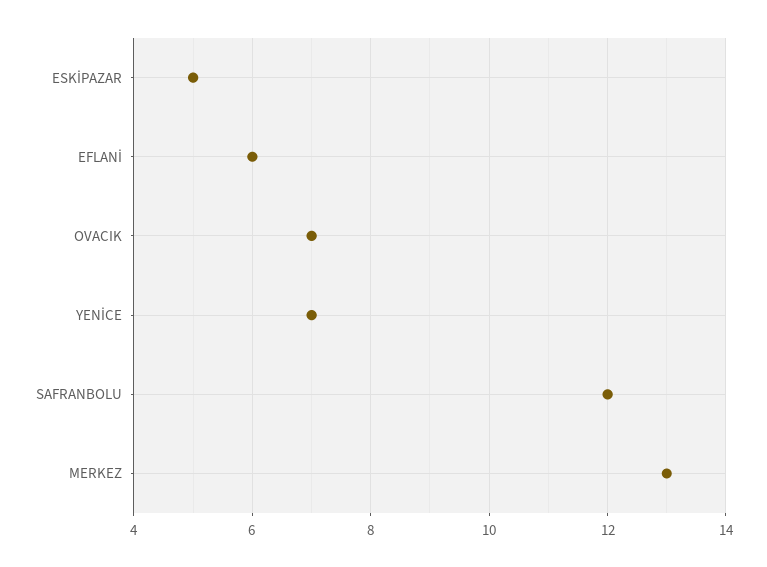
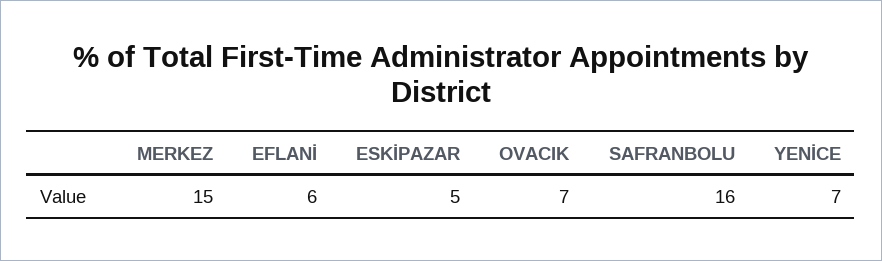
SAFRANBOLU: 12 -> 16
MERKEZ: 13 -> 15

